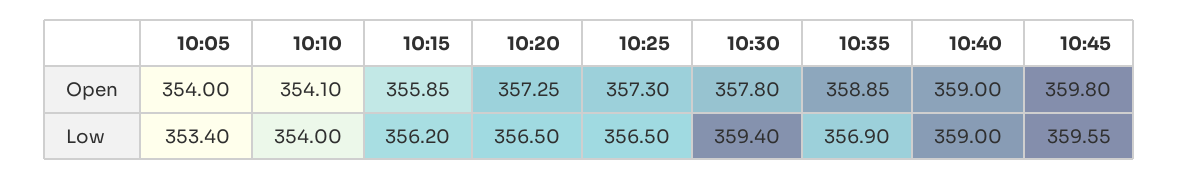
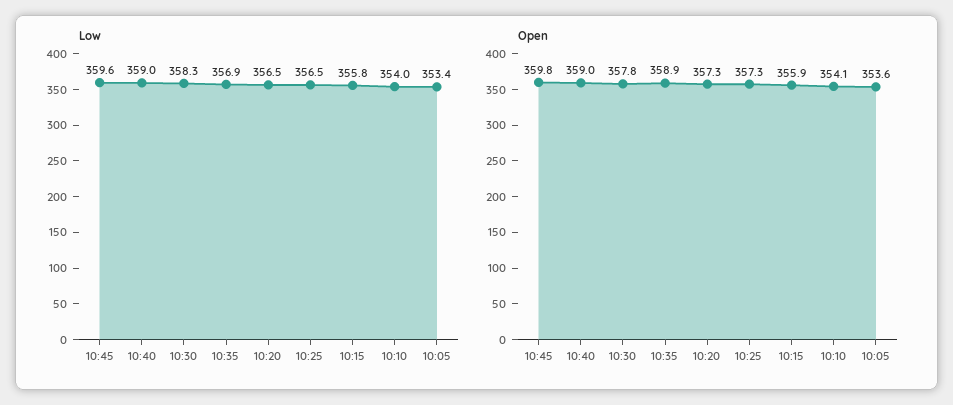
Open, 10:05: 354 -> 353.6
Low, 10:15: 356.2 -> 355.8
Low, 10:30: 359.4 -> 358.3

